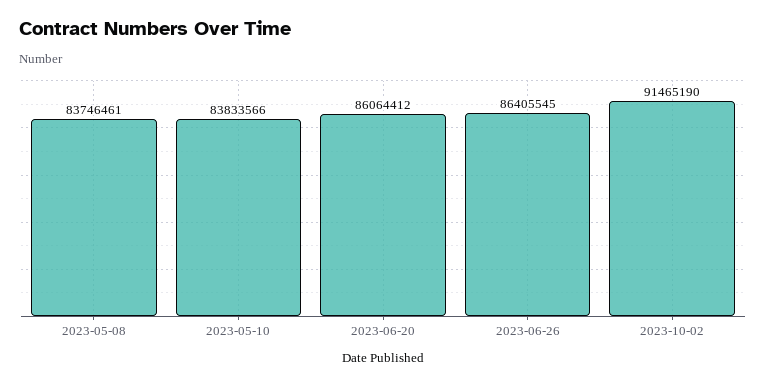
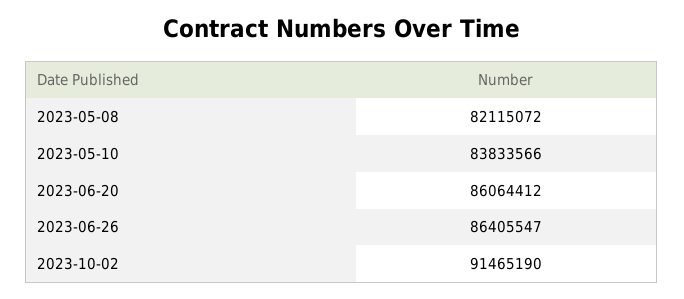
2023-05-08: 83746461 -> 82115072
2023-06-26: 86405545 -> 86405547

